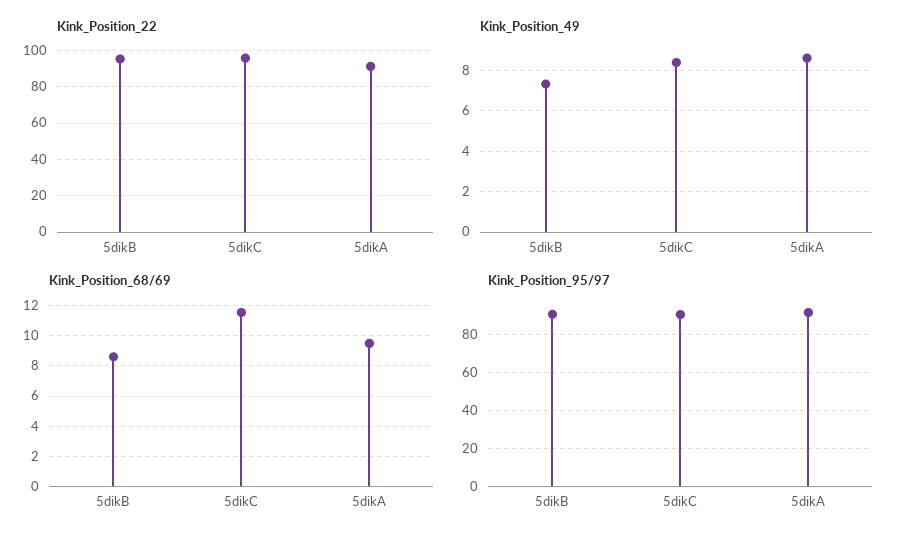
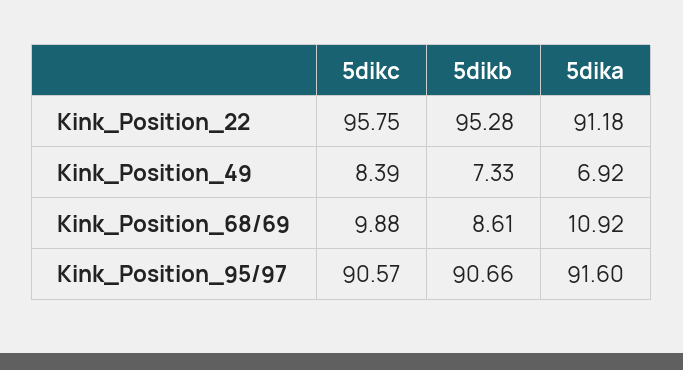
Kink_Position_49, 5dikA: 8.5 -> 6.92
Kink_Position_68/69, 5dikC: 11.5 -> 9.88
Kink_Position_68/69, 5dikA: 9.5 -> 10.92

